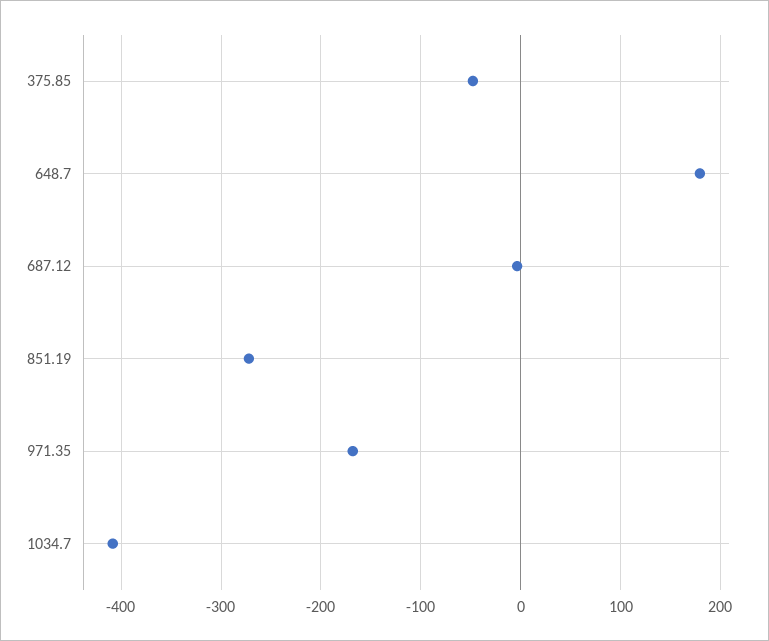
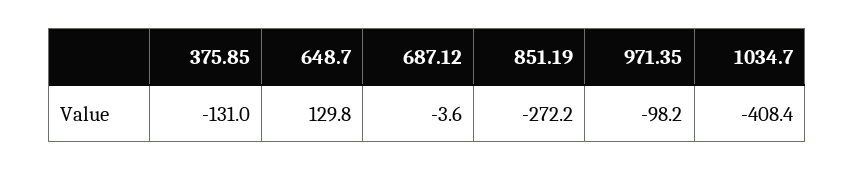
375.85: -50 -> -131
648.7: 180 -> 129.8
971.35: -170 -> -98.2

